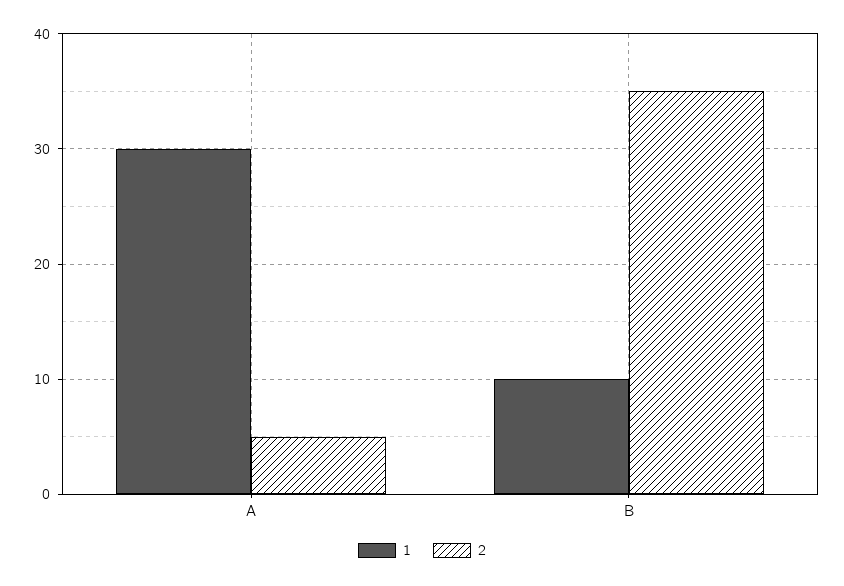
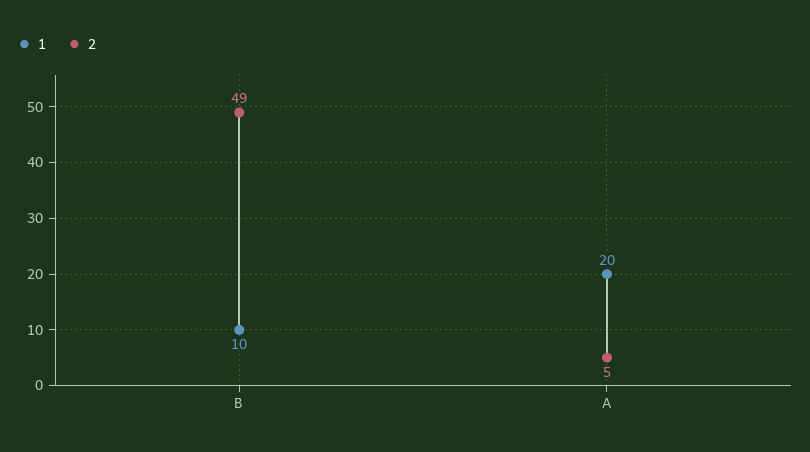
1, A: 30 -> 20
2, B: 35 -> 49

